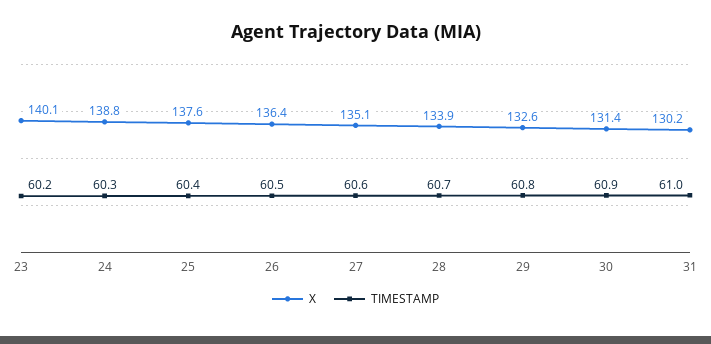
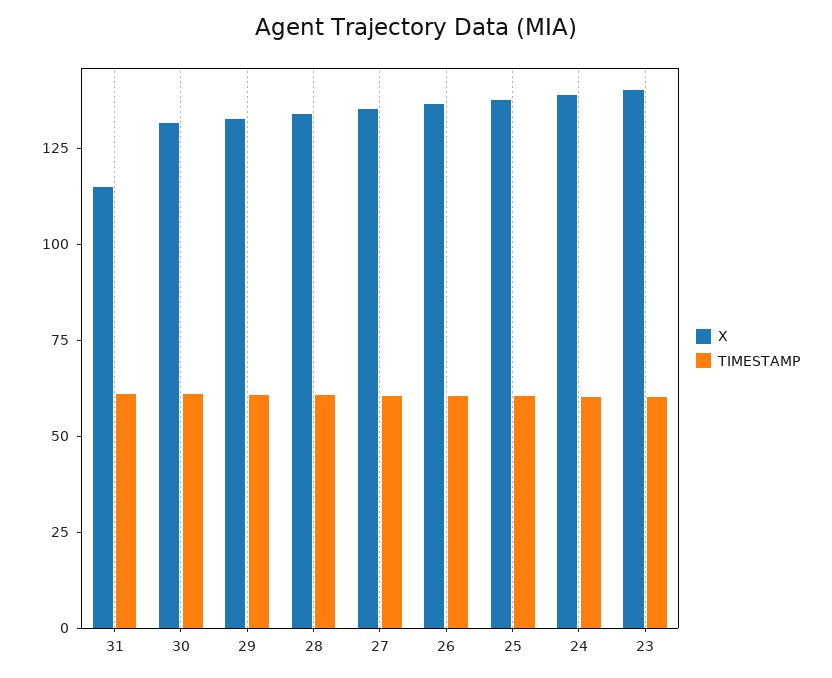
X, 31: 130.2 -> 115

